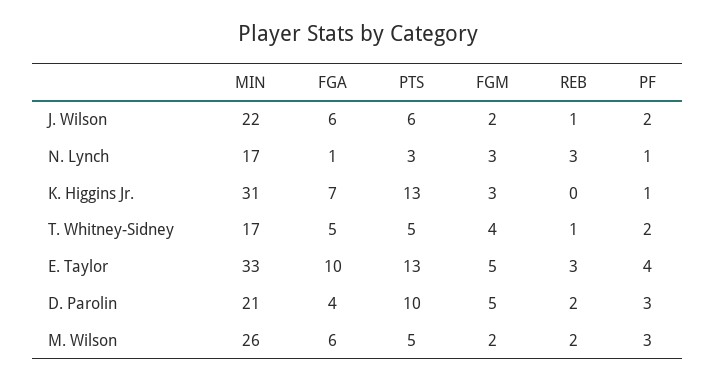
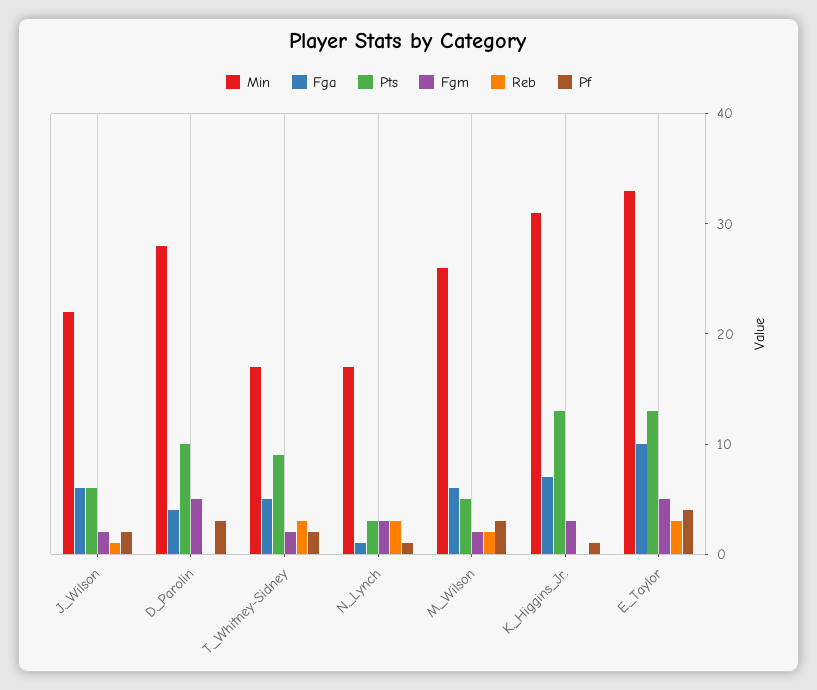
PTS, T. Whitney-Sidney: 5 -> 9
FGM, T. Whitney-Sidney: 4 -> 2
REB, T. Whitney-Sidney: 1 -> 3
MIN, D. Parolin: 21 -> 28
REB, D. Parolin: 2 -> 0

